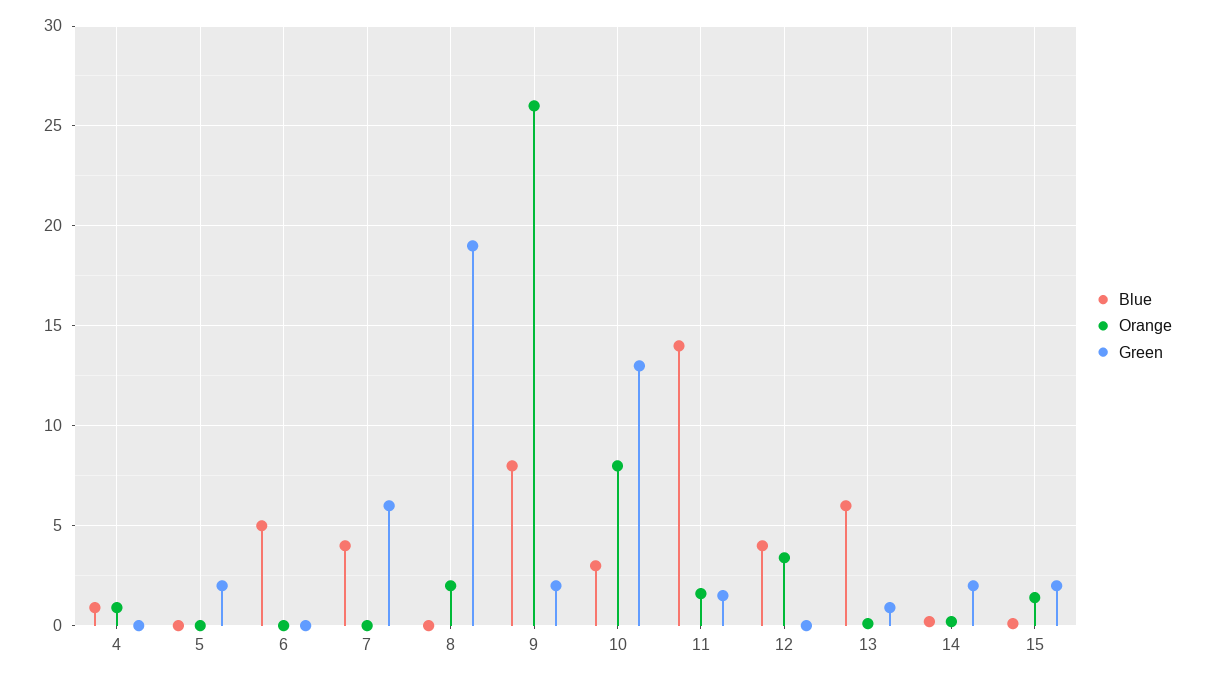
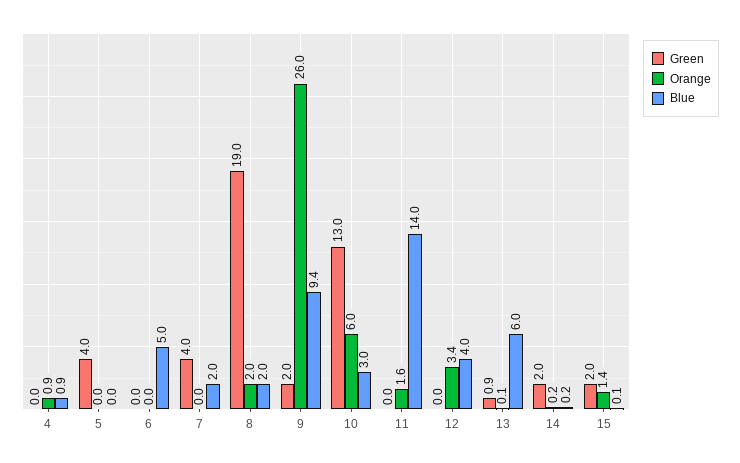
Green, 5: 2 -> 4
Blue, 7: 4 -> 2
Green, 7: 6 -> 4
Blue, 8: 0 -> 2
Blue, 9: 8 -> 9.4
Orange, 10: 8 -> 6
Green, 11: 1.5 -> 0

